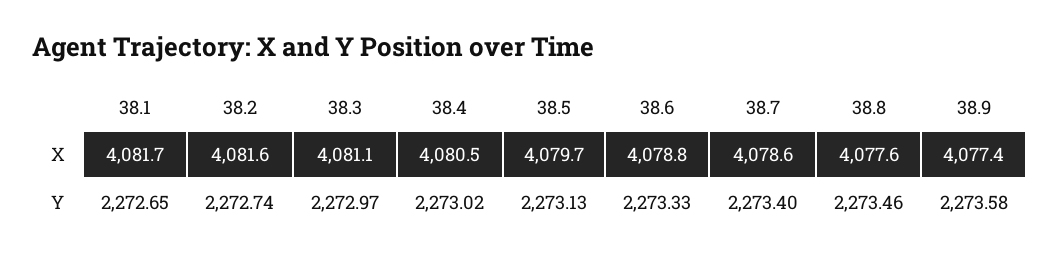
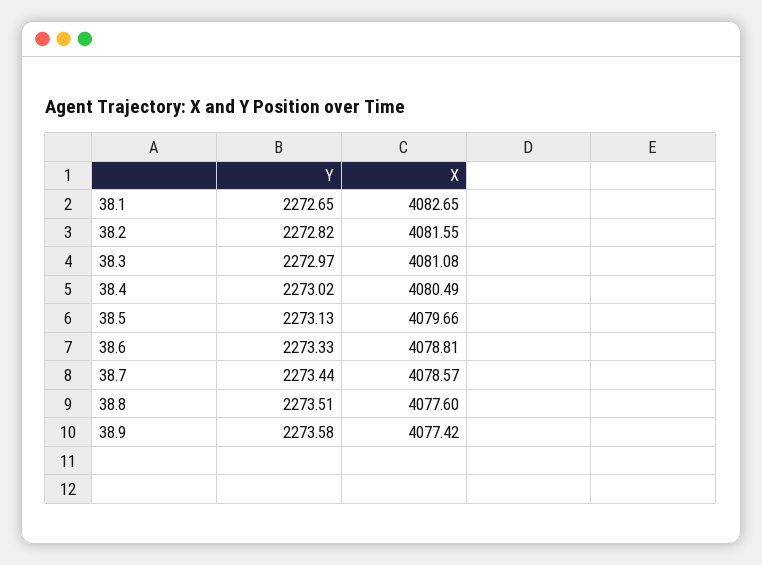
38.1, X: 4081.7 -> 4082.65
38.2, Y: 2272.74 -> 2272.82
38.7, Y: 2273.4 -> 2273.44
38.8, Y: 2273.46 -> 2273.51

